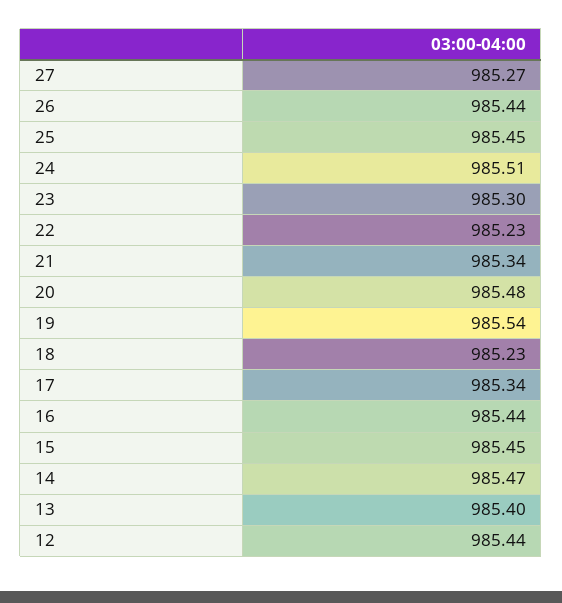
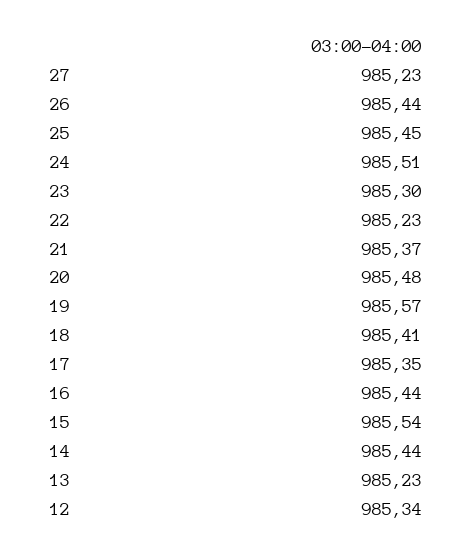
27: 985.27 -> 985.23
21: 985.34 -> 985.37
19: 985.54 -> 985.57
18: 985.23 -> 985.41
17: 985.34 -> 985.35
15: 985.45 -> 985.54
14: 985.47 -> 985.44
13: 985.4 -> 985.23
12: 985.44 -> 985.34

